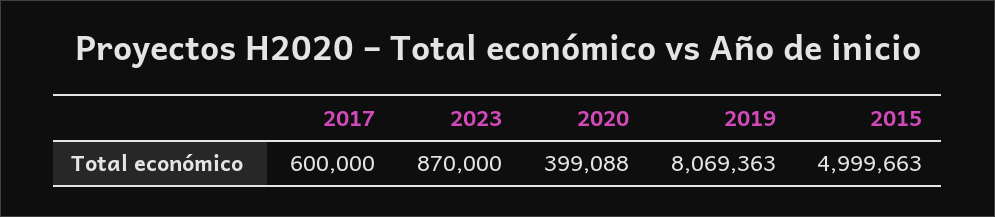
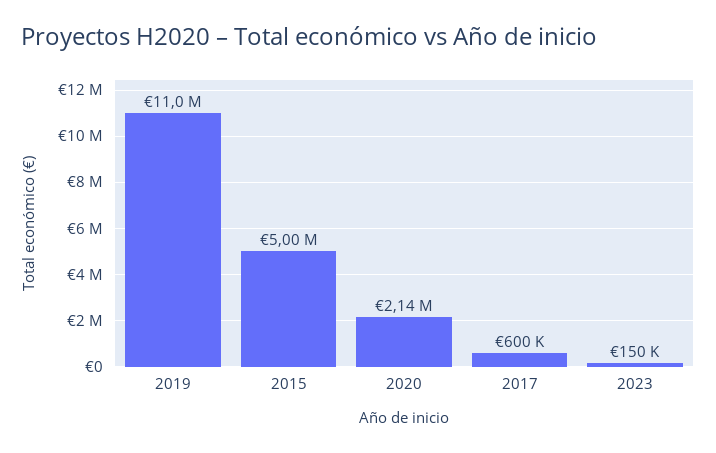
2023: 870000 -> 150000
2020: 399088 -> 2140000
2019: 8069363 -> 11000000

